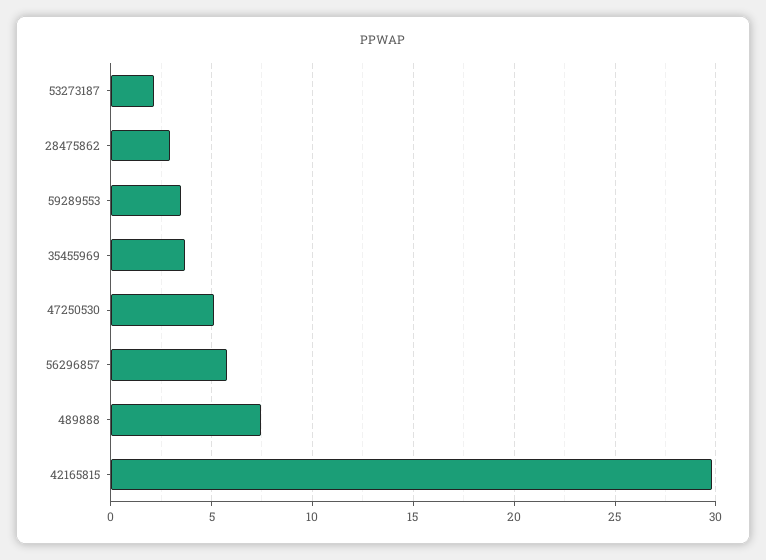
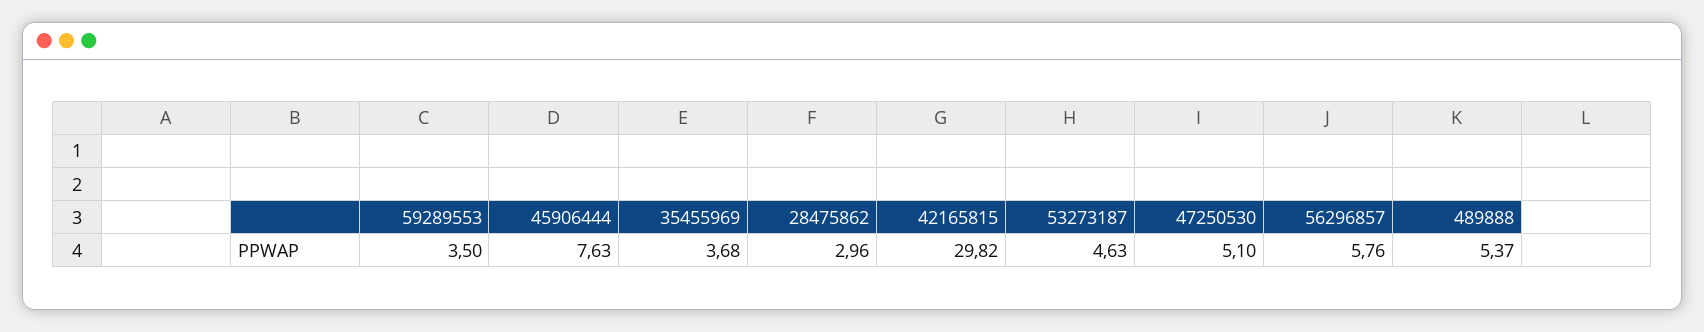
53273187: 2 -> 4.63
489888: 7.5 -> 5.37
45906444: none -> 7.63

